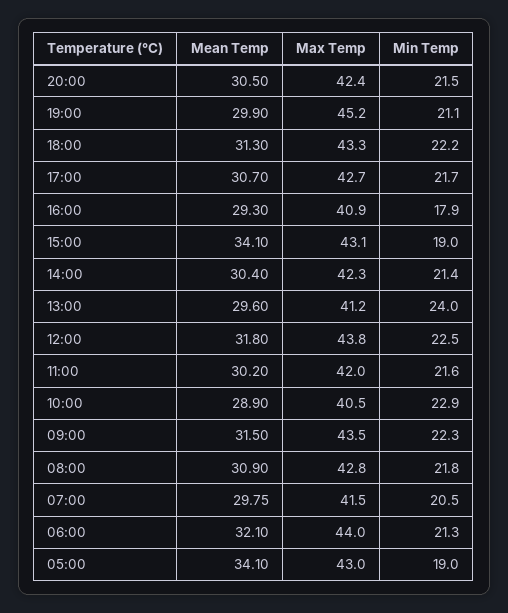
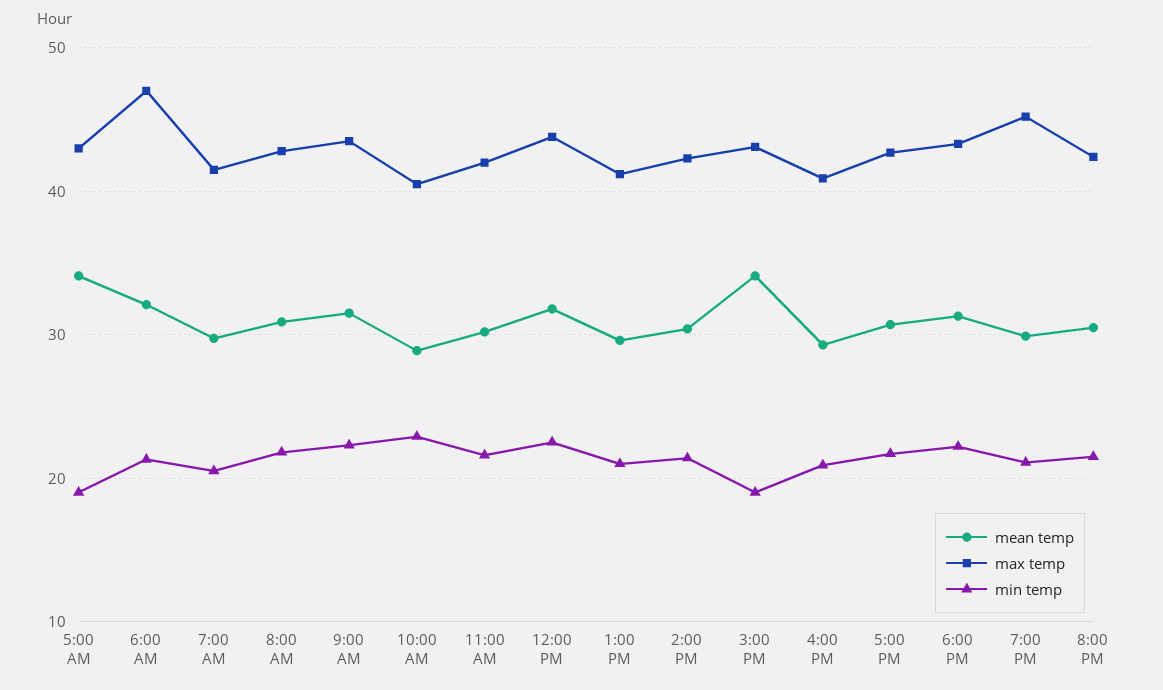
Min Temp, 16:00: 17.9 -> 21
Min Temp, 13:00: 24 -> 21
Max Temp, 06:00: 44 -> 47

